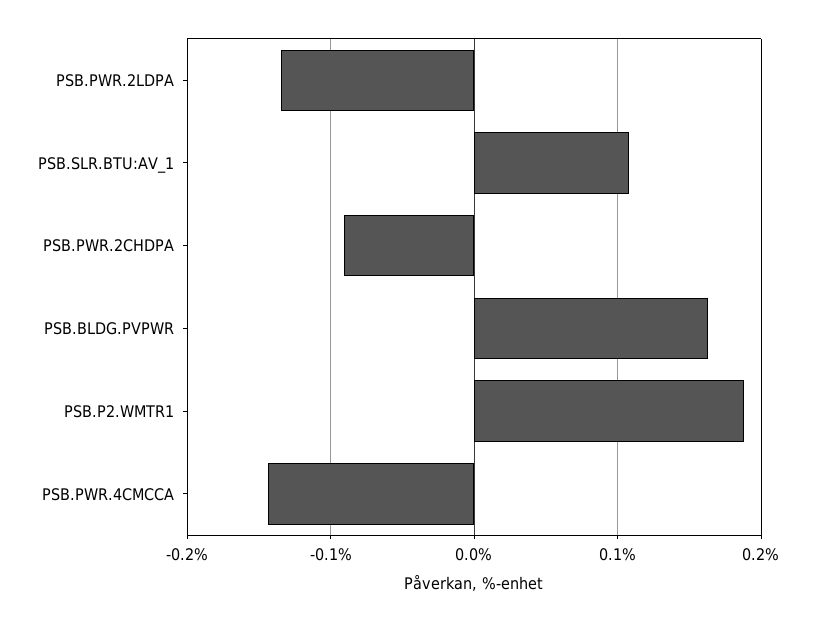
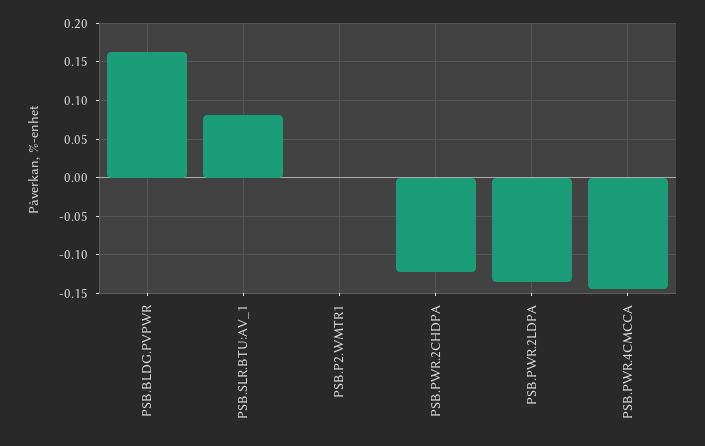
PSB.SLR.BTU:AV_1: 0.11 -> 0.08
PSB.PWR.2CHDPA: -0.09 -> -0.12
PSB.P2.WMTR1: 0.19 -> 0

